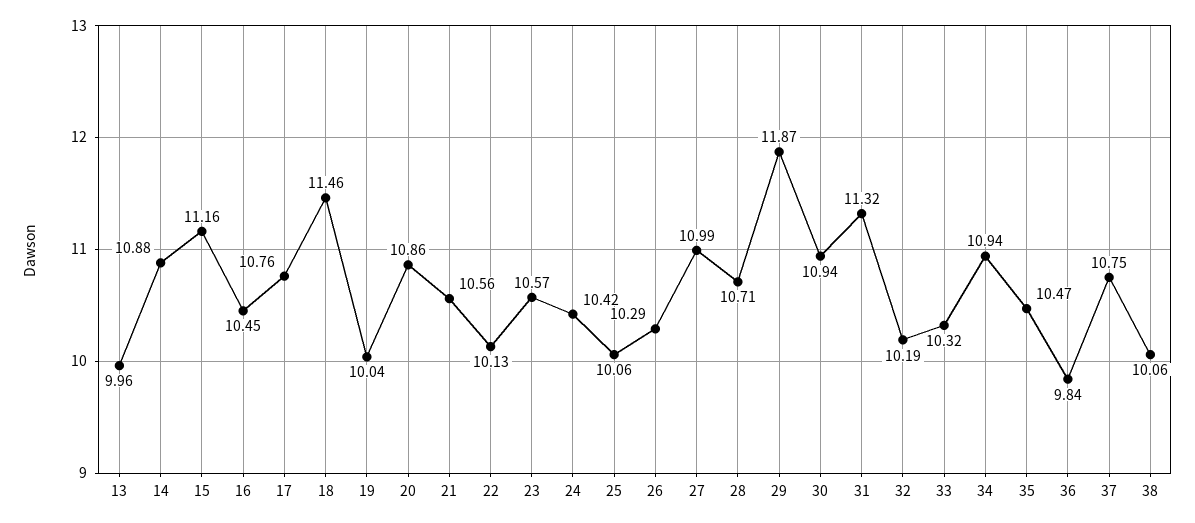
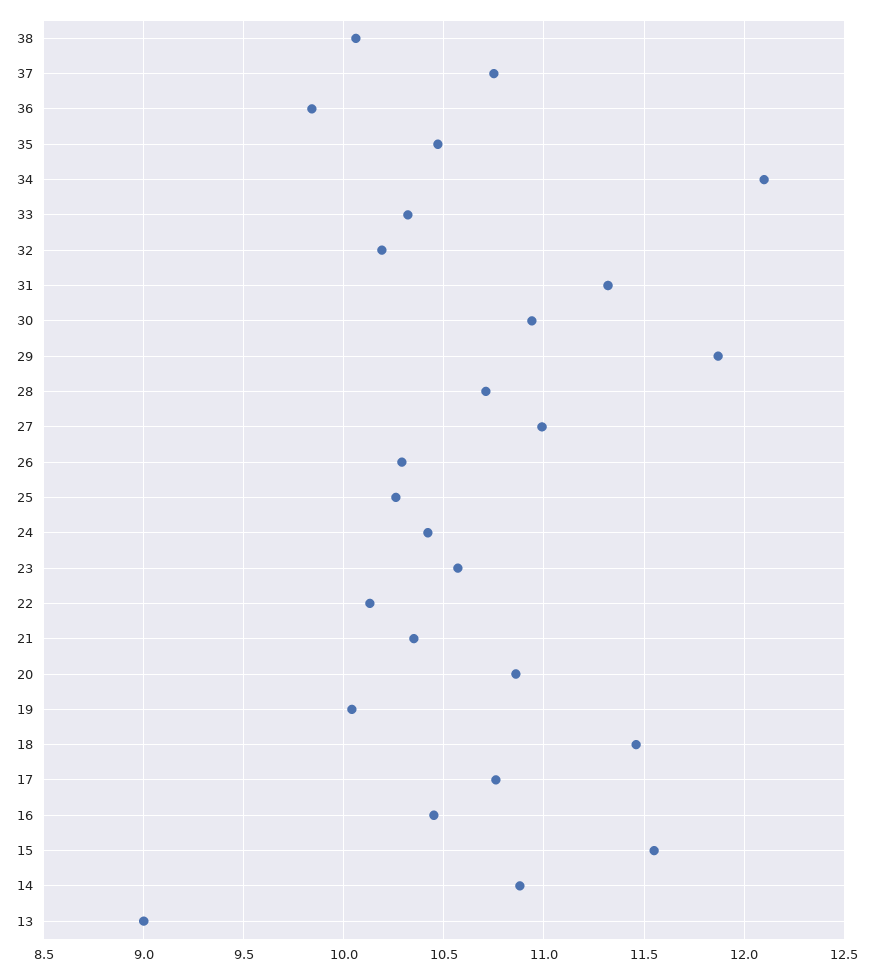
13: 9.96 -> 9
15: 11.16 -> 11.55
21: 10.56 -> 10.35
25: 10.06 -> 10.25
34: 10.94 -> 12.1

